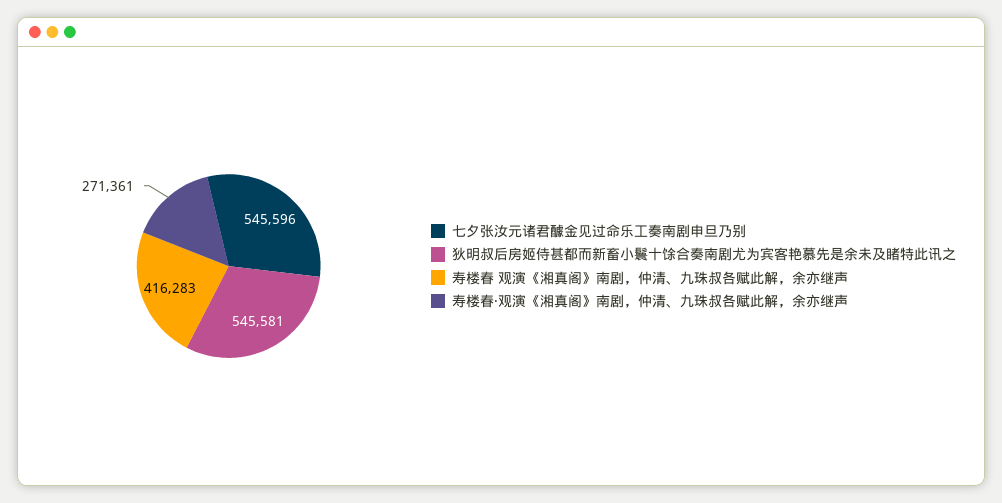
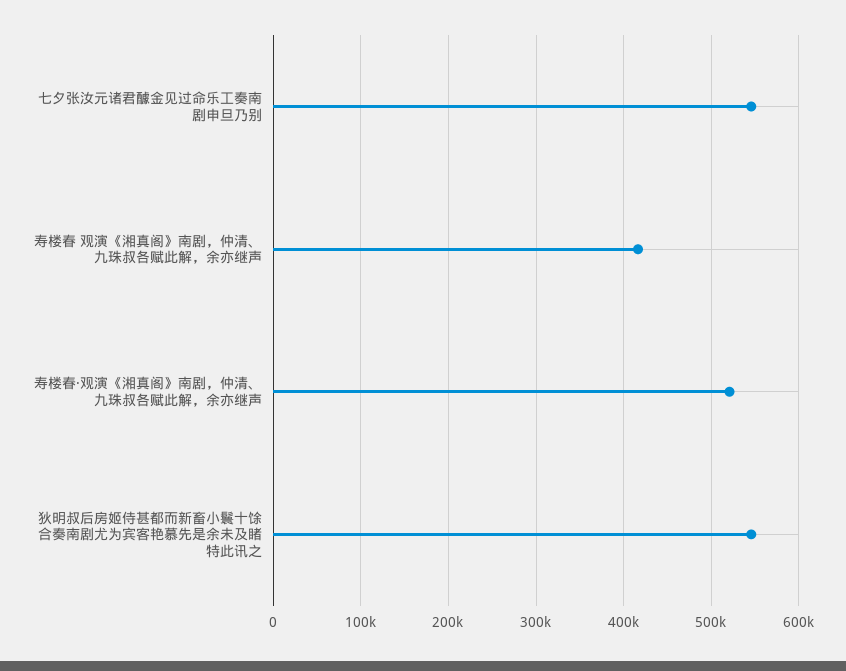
寿楼春·观演《湘真阁》南剧，仲清、九珠叔各赋此解，余亦继声: 271361 -> 520000

